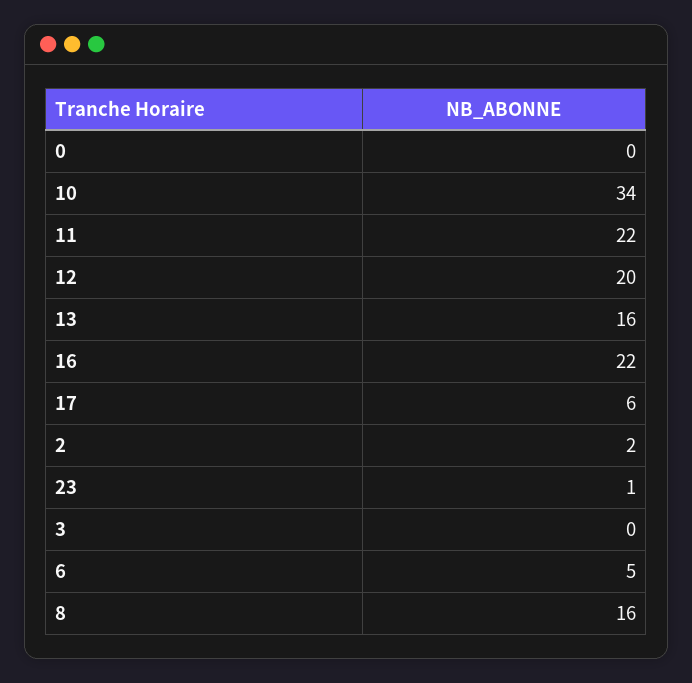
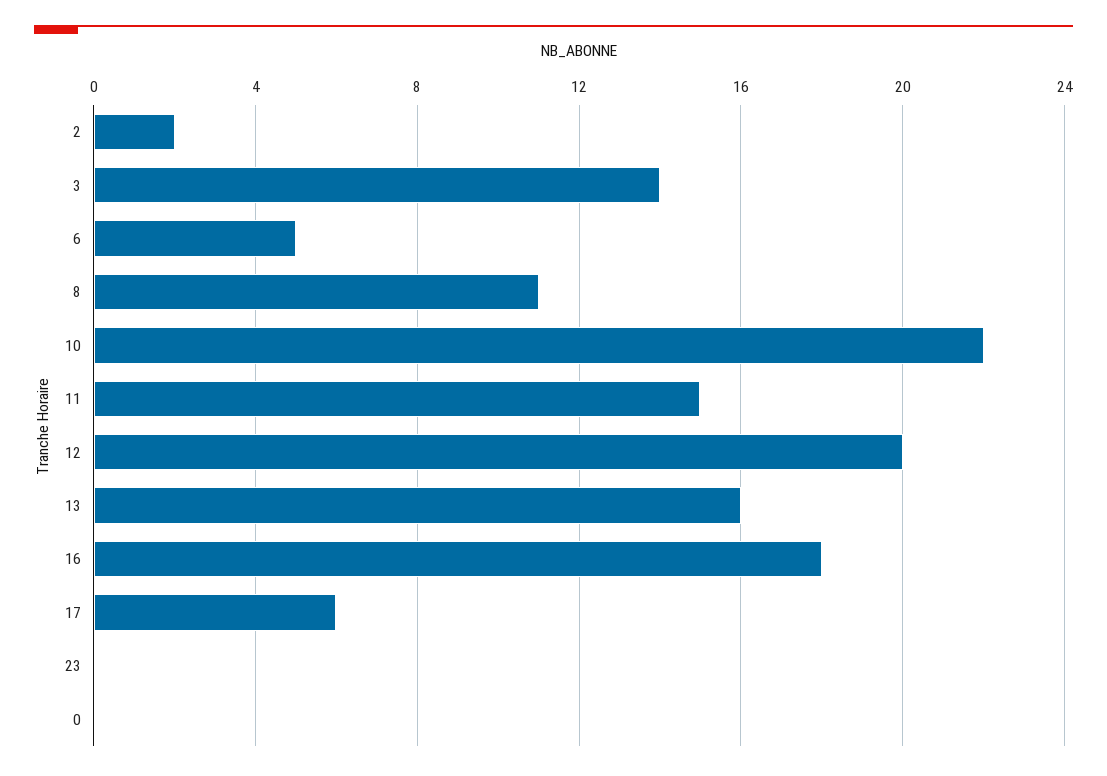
10: 34 -> 22
11: 22 -> 15
16: 22 -> 18
23: 1 -> 0
3: 0 -> 14
8: 16 -> 11

